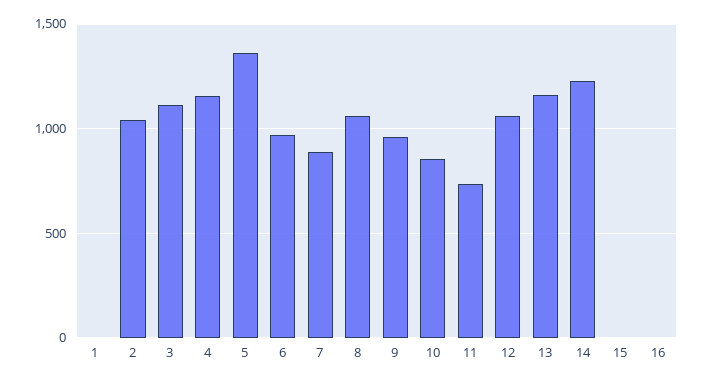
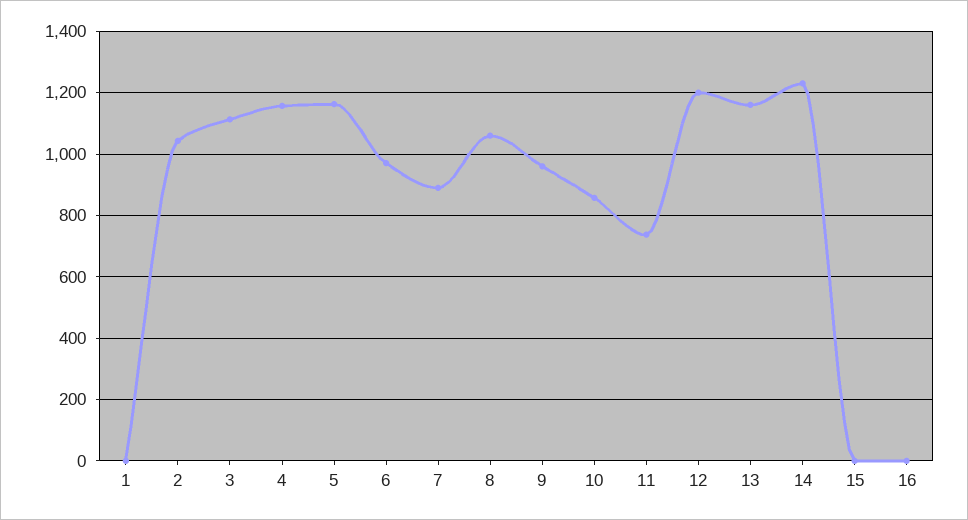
5: 1350 -> 1160
12: 1050 -> 1200

